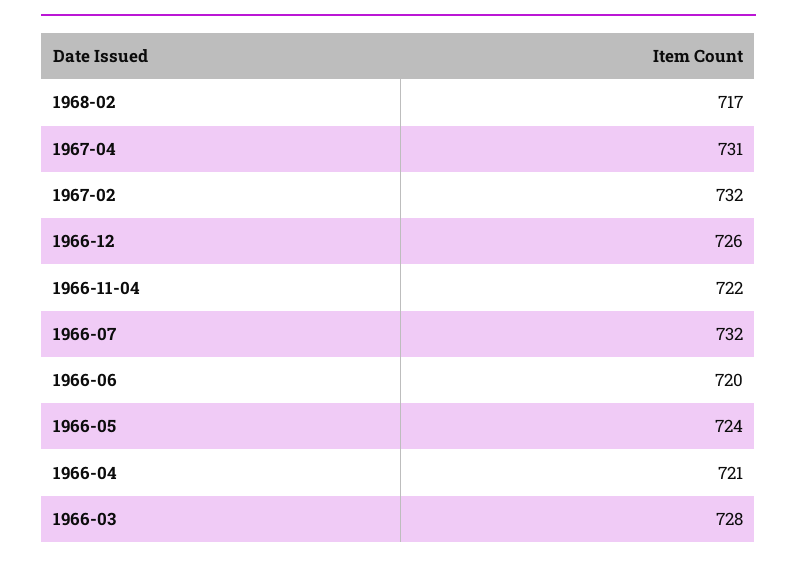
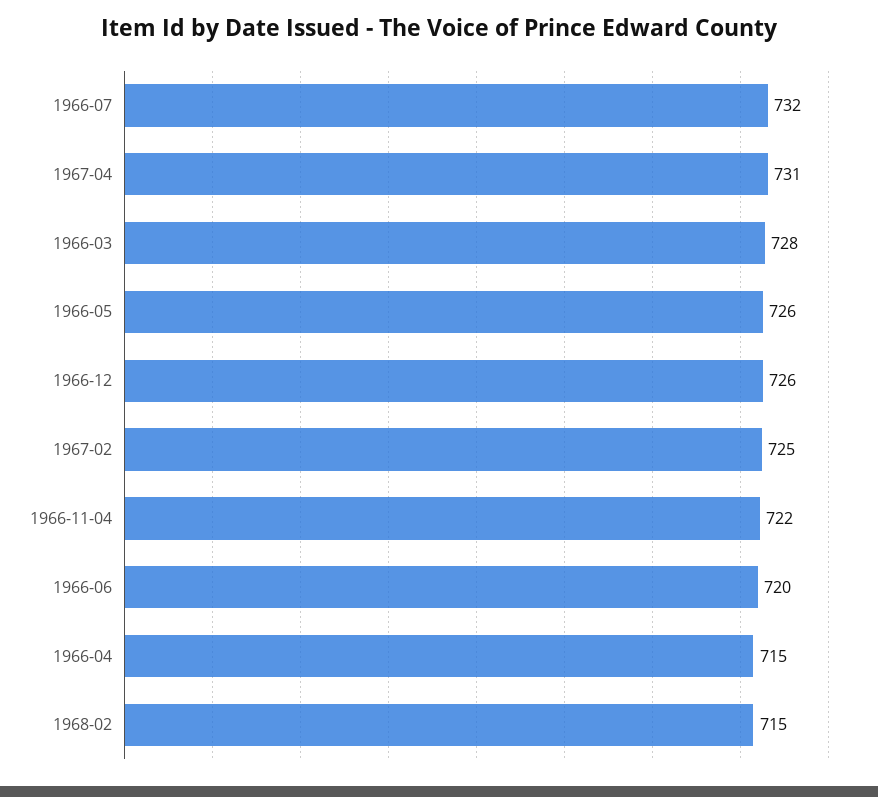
1968-02: 717 -> 715
1967-02: 732 -> 725
1966-05: 724 -> 726
1966-04: 721 -> 715

